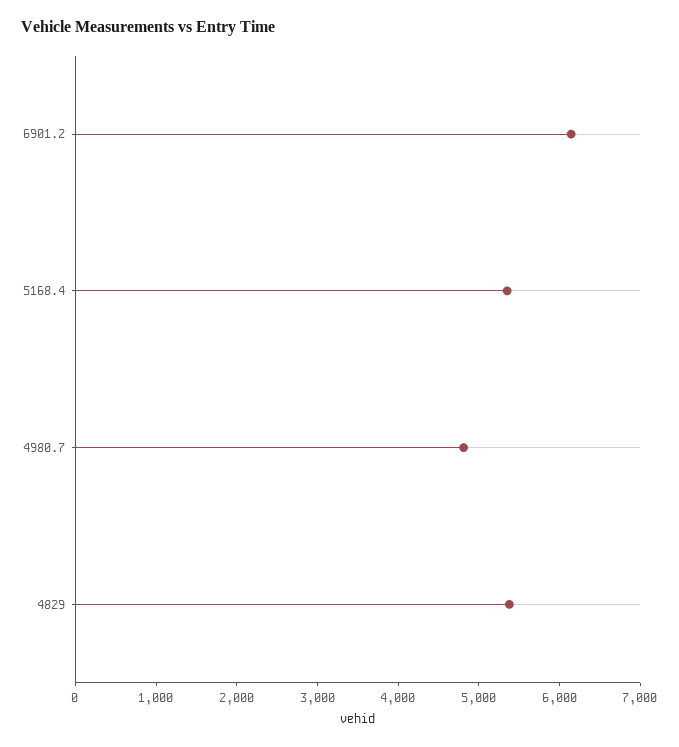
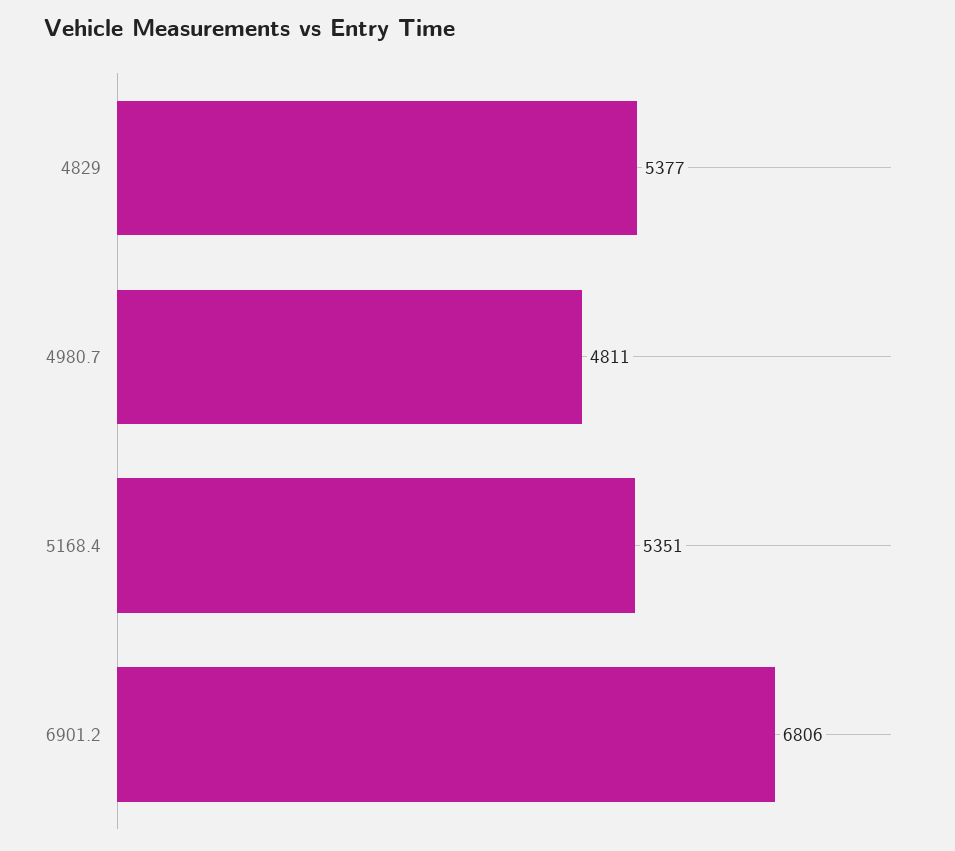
6901.2: 6200 -> 6806

